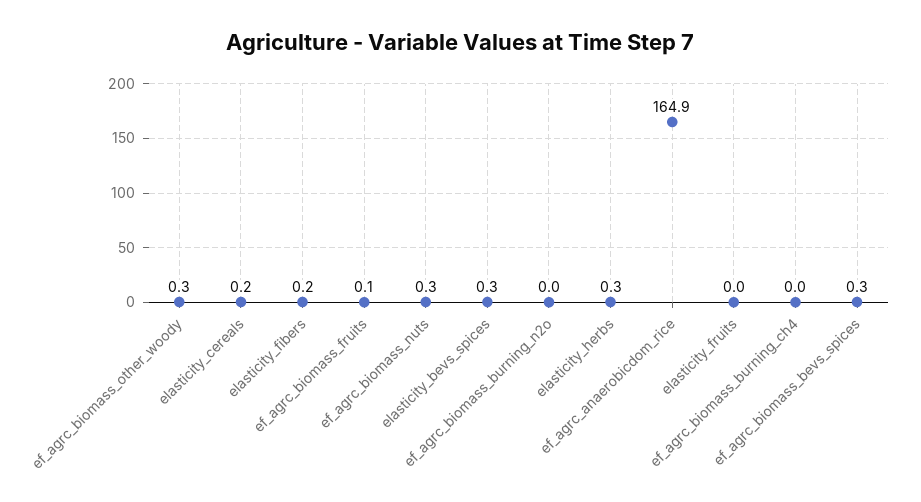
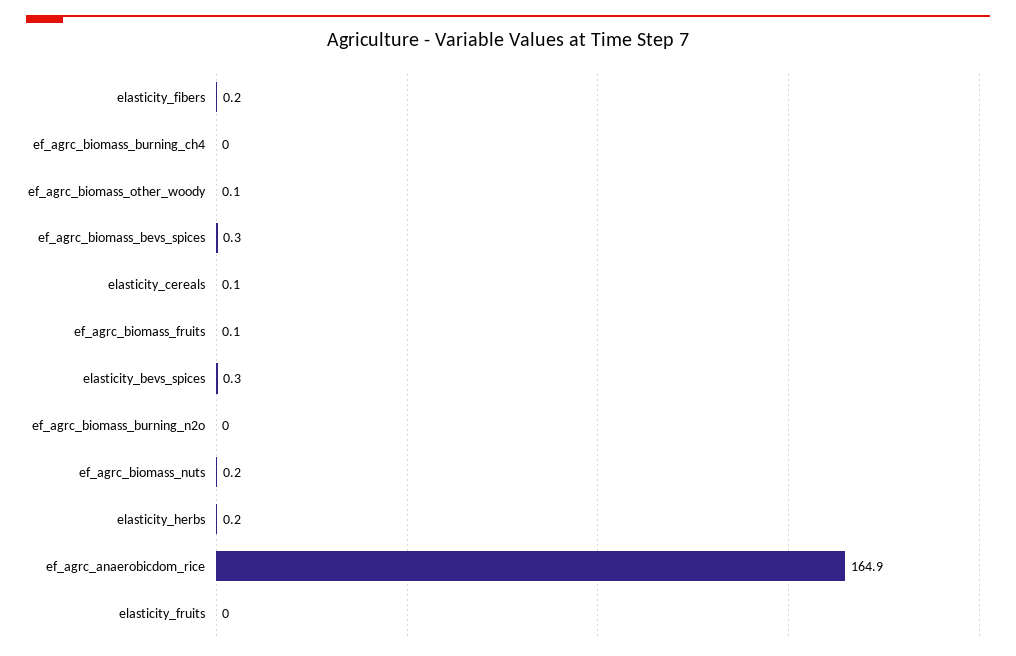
ef_agrc_biomass_other_woody: 0.3 -> 0.1
elasticity_cereals: 0.2 -> 0.1
ef_agrc_biomass_nuts: 0.3 -> 0.2
elasticity_herbs: 0.3 -> 0.2

